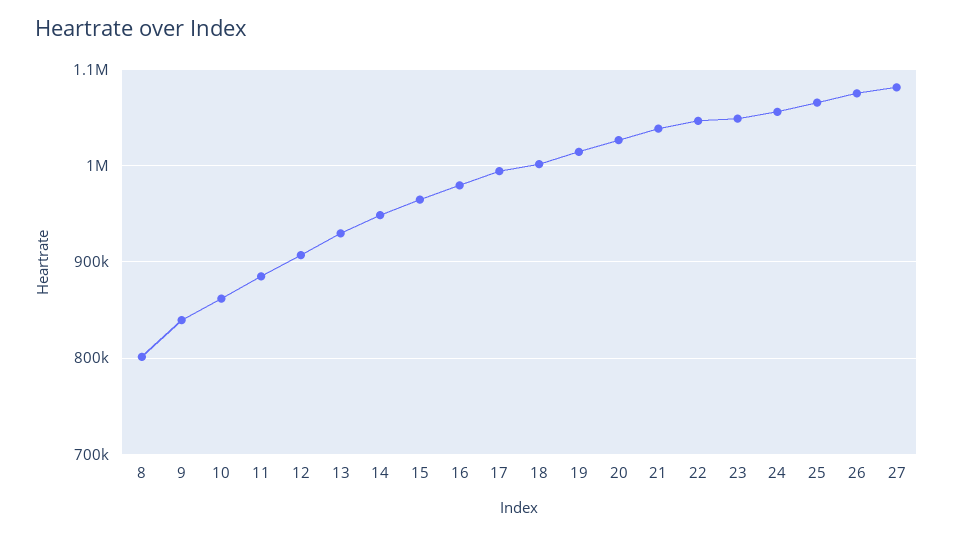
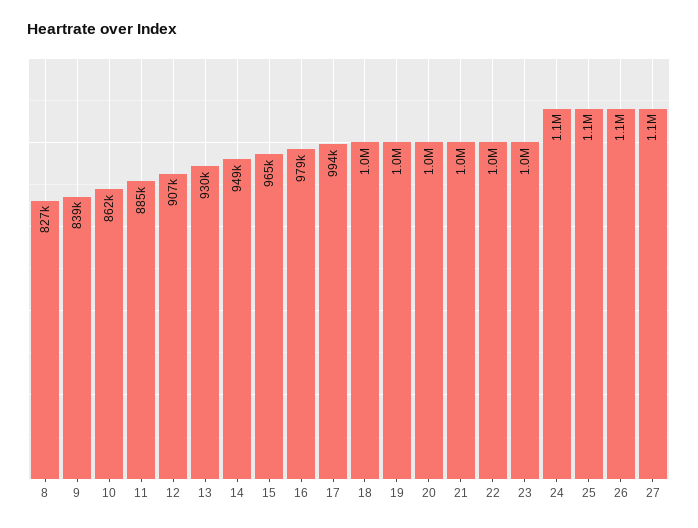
8: 800000 -> 827000

